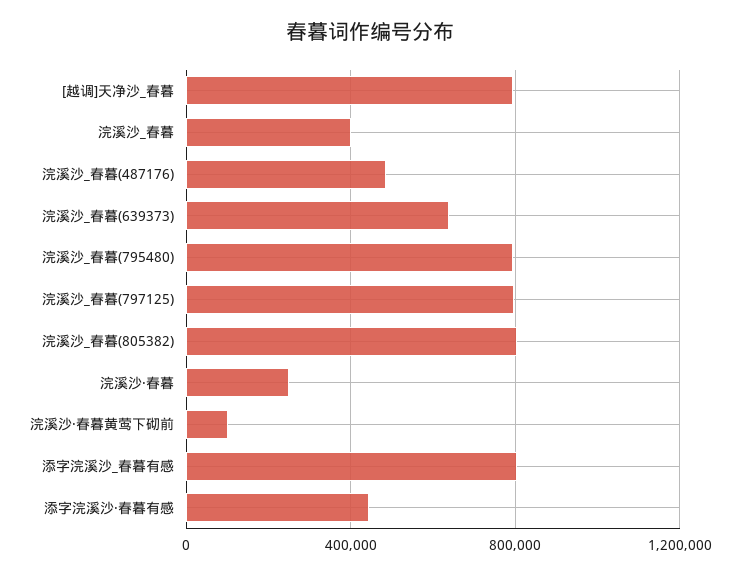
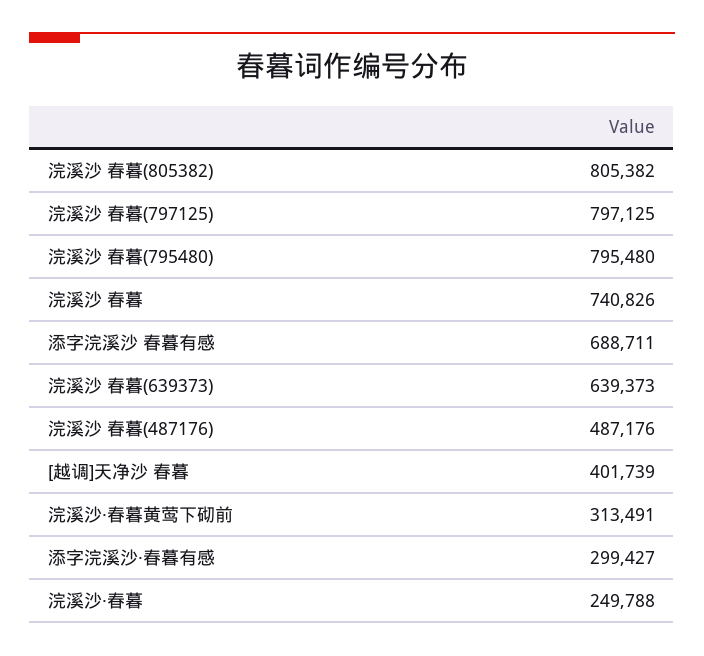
[越调]天净沙_春暮: 800000 -> 401739
浣溪沙_春暮: 400000 -> 740826
浣溪沙·春暮黄莺下砌前: 100000 -> 313491
添字浣溪沙_春暮有感: 800000 -> 688711
添字浣溪沙·春暮有感: 450000 -> 299427

